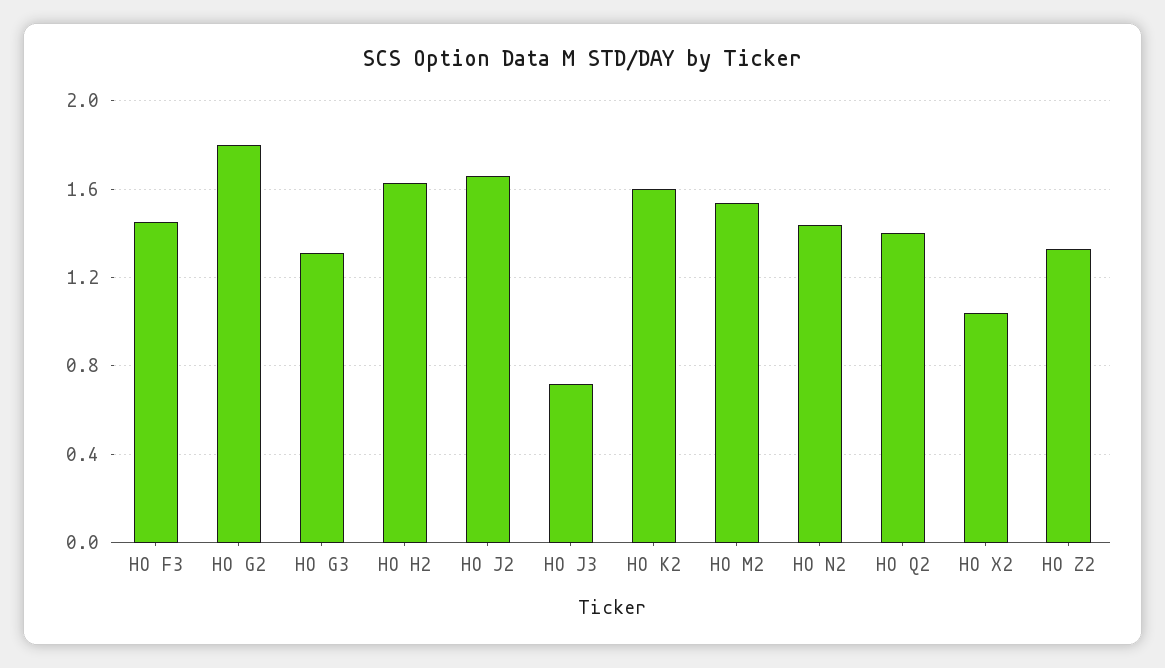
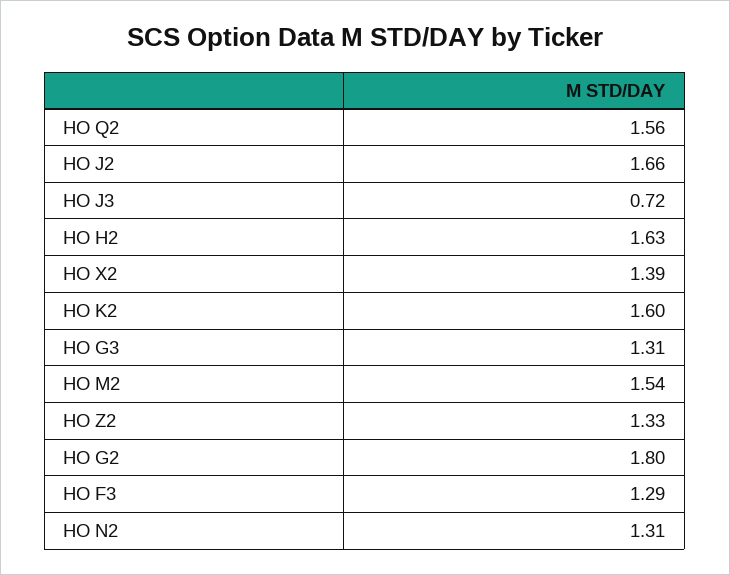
HO F3: 1.45 -> 1.29
HO N2: 1.45 -> 1.31
HO Q2: 1.4 -> 1.56
HO X2: 1.05 -> 1.39

